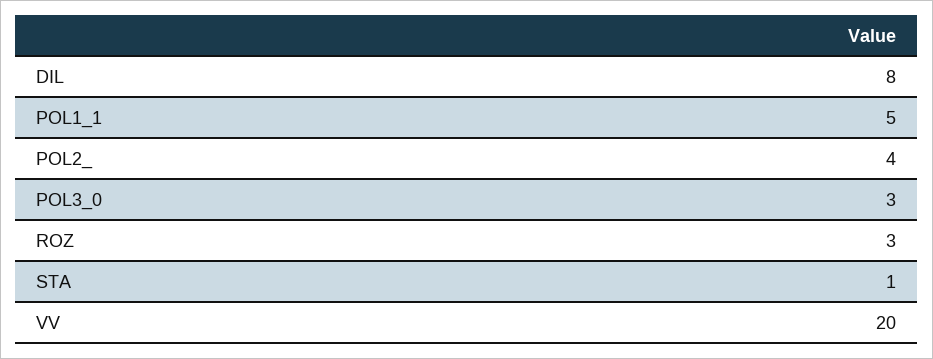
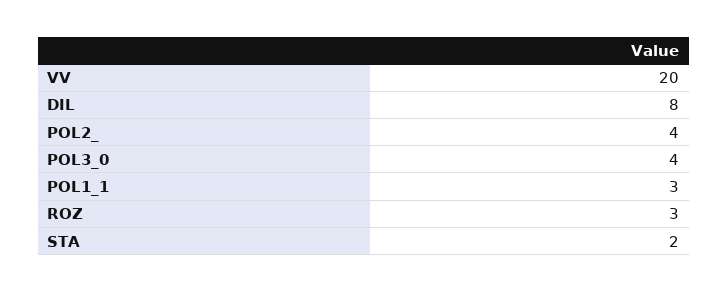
POL1_1: 5 -> 3
POL3_0: 3 -> 4
STA: 1 -> 2

